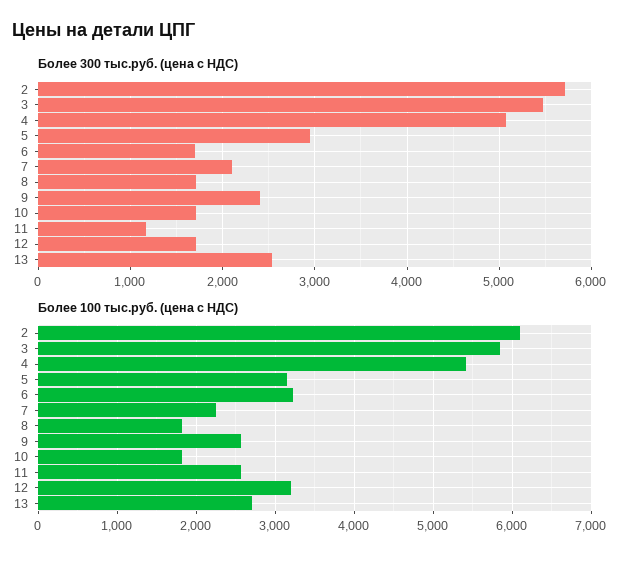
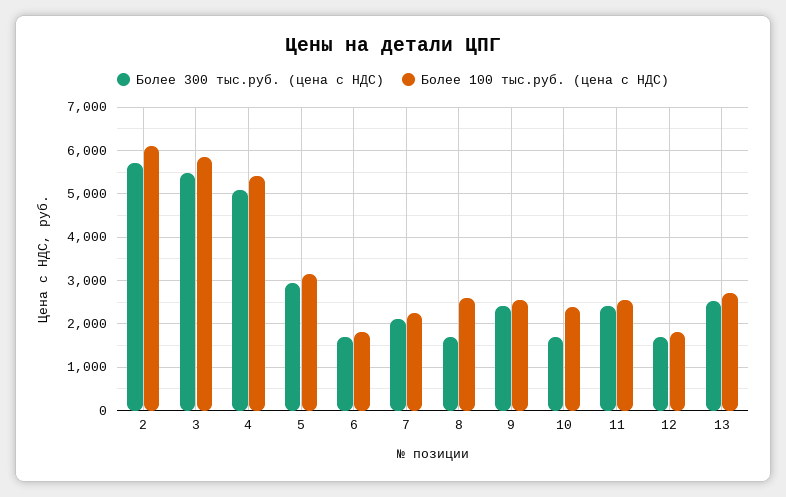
Более 300 тыс.руб. (цена с НДС), 11: 1200 -> 2400
Более 100 тыс.руб. (цена с НДС), 6: 3200 -> 1800
Более 100 тыс.руб. (цена с НДС), 8: 1800 -> 2600
Более 100 тыс.руб. (цена с НДС), 10: 1800 -> 2400
Более 100 тыс.руб. (цена с НДС), 12: 3200 -> 1800

